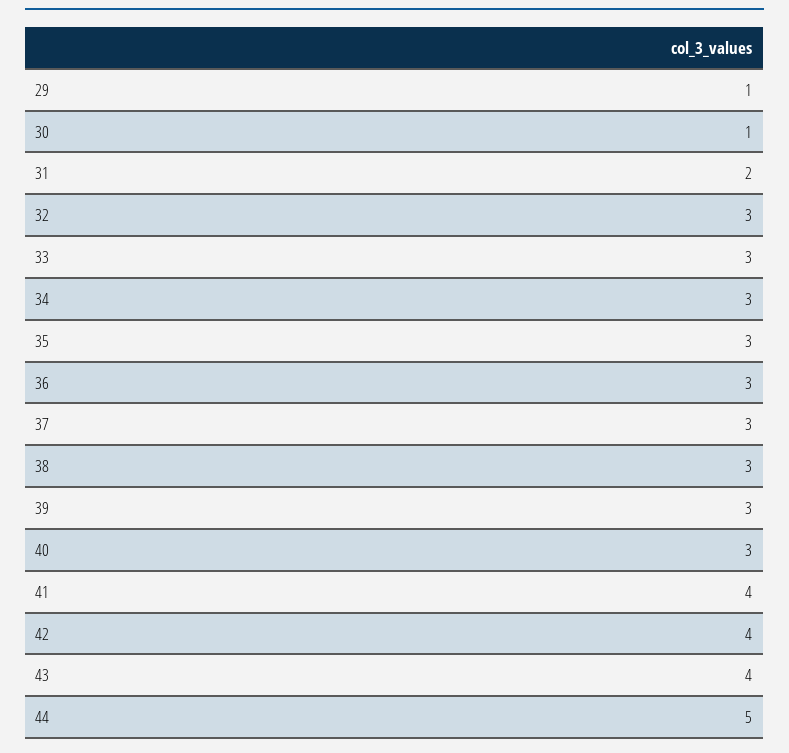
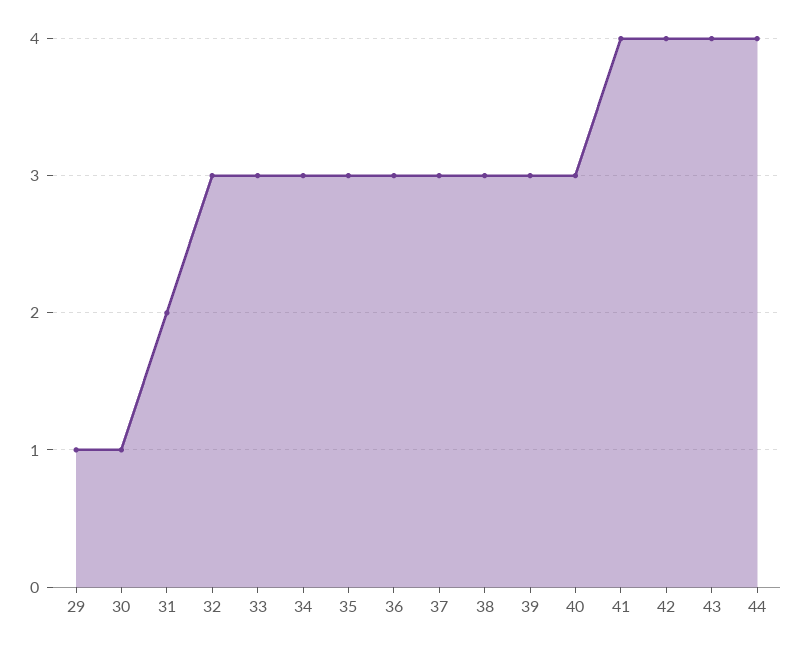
44: 5 -> 4

